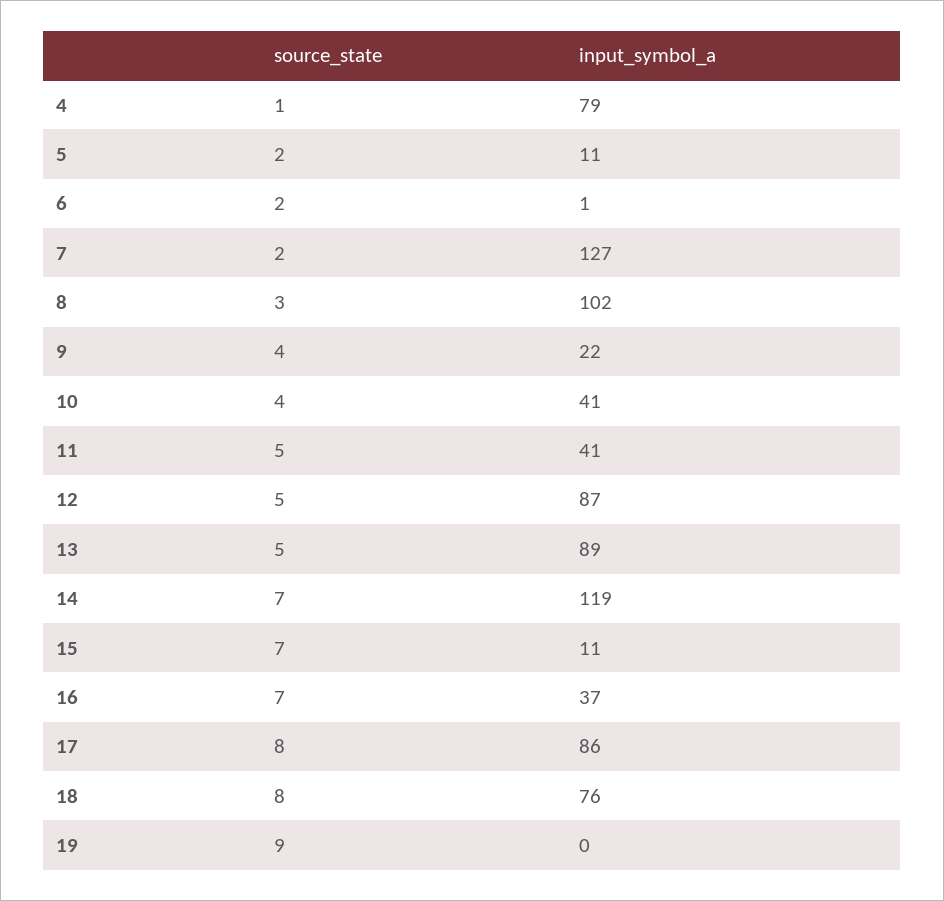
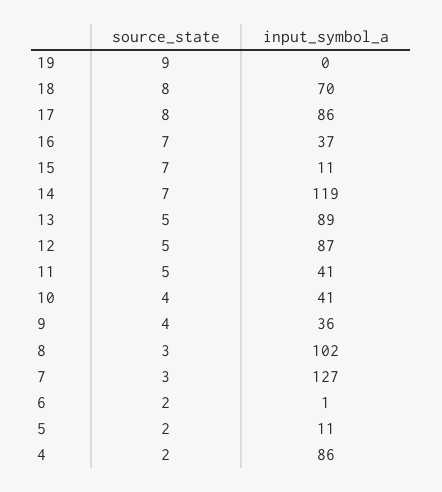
source_state, 4: 1 -> 2
input_symbol_a, 4: 79 -> 86
source_state, 7: 2 -> 3
input_symbol_a, 9: 22 -> 36
input_symbol_a, 18: 76 -> 70

